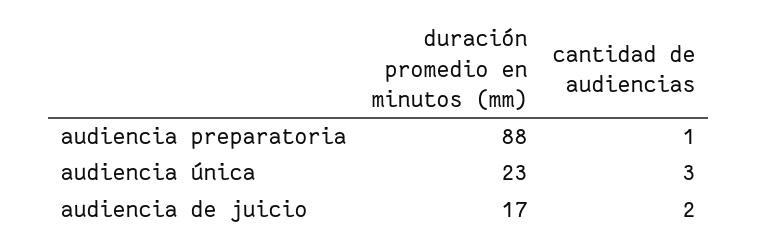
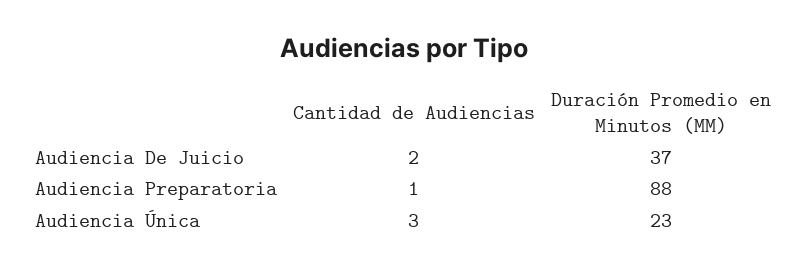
duración promedio en minutos (mm), audiencia de juicio: 17 -> 37

